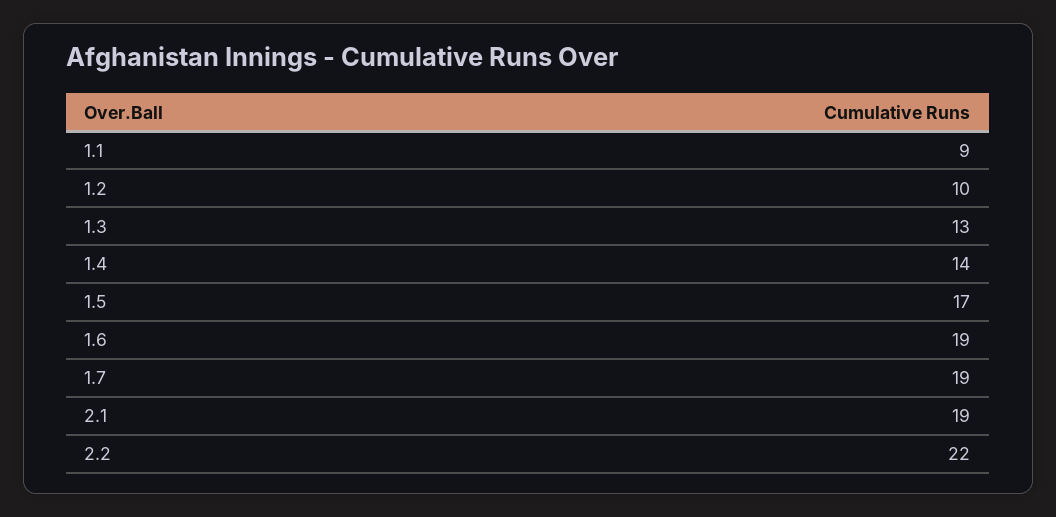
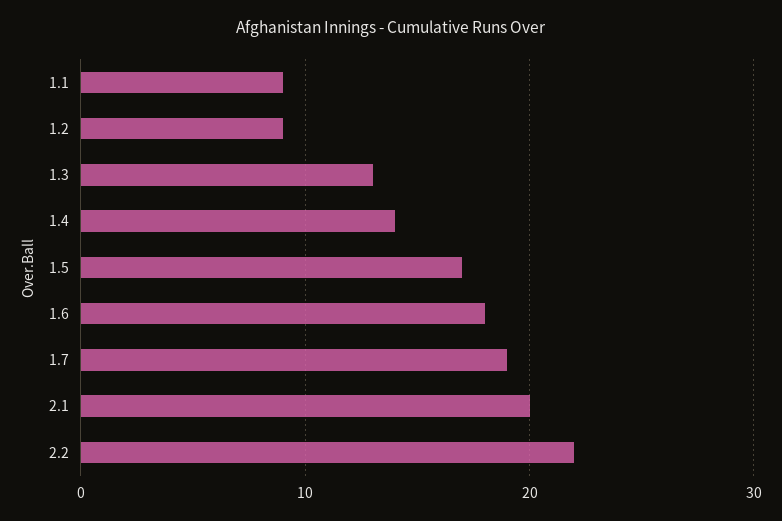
1.2: 10 -> 9
1.6: 19 -> 18
2.1: 19 -> 20

